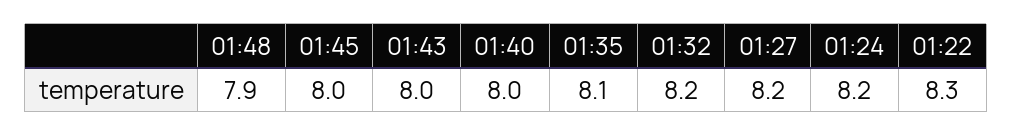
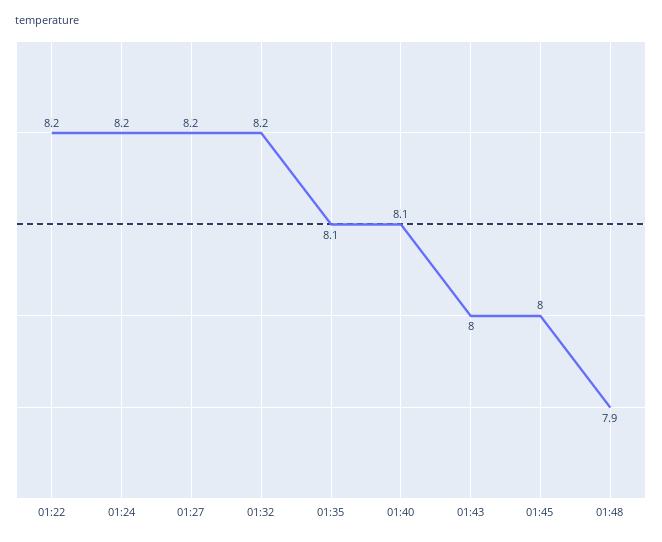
01:40: 8 -> 8.1
01:22: 8.3 -> 8.2

